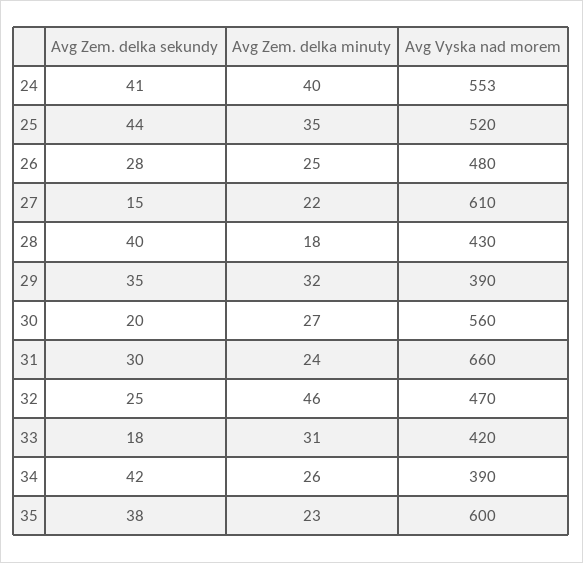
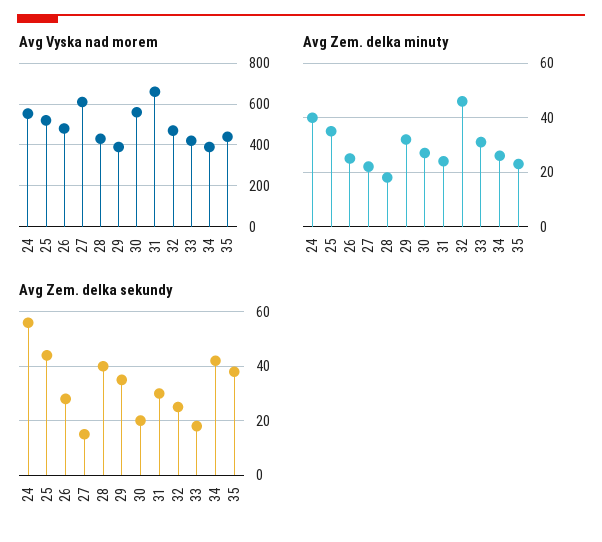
Avg Zem. delka sekundy, 24: 41 -> 55
Avg Vyska nad morem, 35: 600 -> 450

